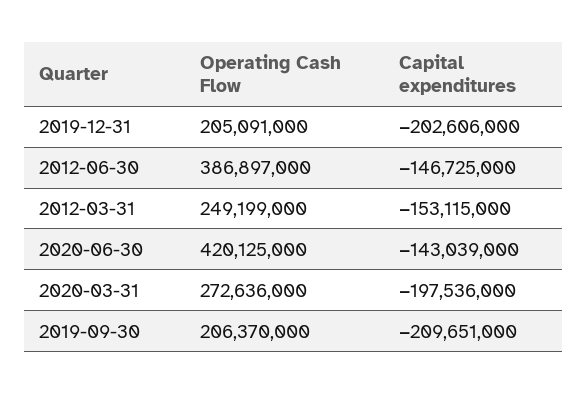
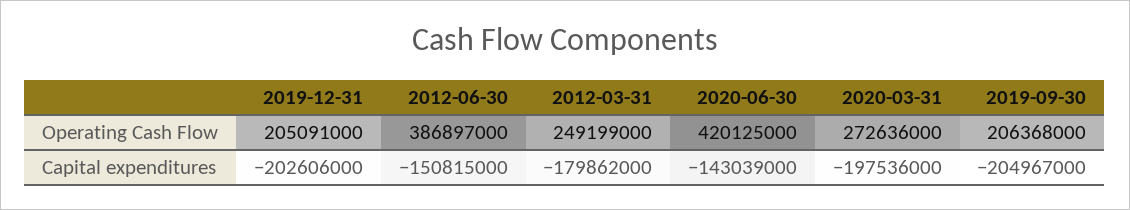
Capital expenditures, 2012-06-30: -146725000 -> -150815000
Capital expenditures, 2012-03-31: -153115000 -> -179862000
Operating Cash Flow, 2019-09-30: 206370000 -> 206368000
Capital expenditures, 2019-09-30: -209651000 -> -204967000

